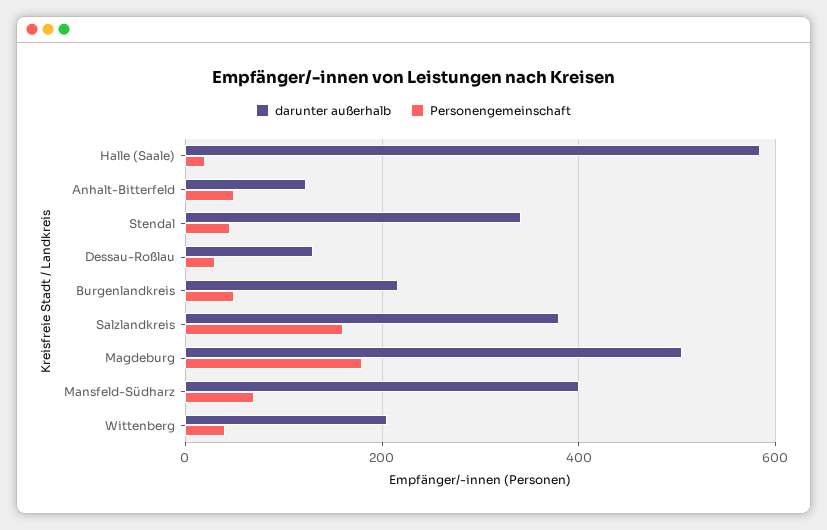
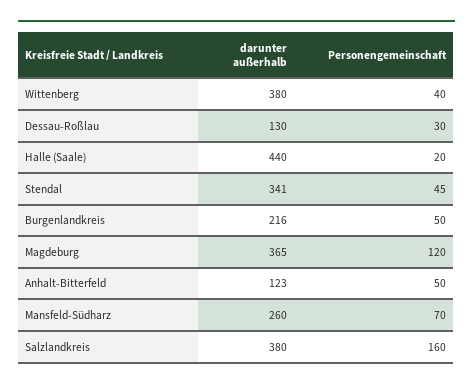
darunter außerhalb, Halle (Saale): 580 -> 440
darunter außerhalb, Magdeburg: 500 -> 365
Personengemeinschaft, Magdeburg: 180 -> 120
darunter außerhalb, Mansfeld-Südharz: 400 -> 260
darunter außerhalb, Wittenberg: 200 -> 380

